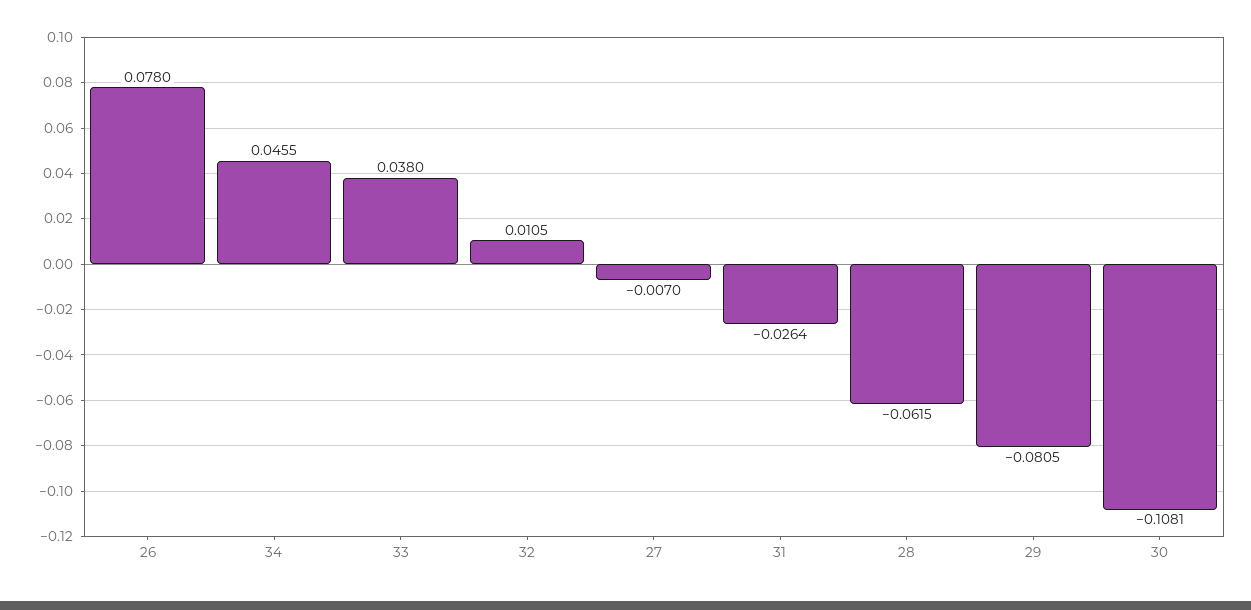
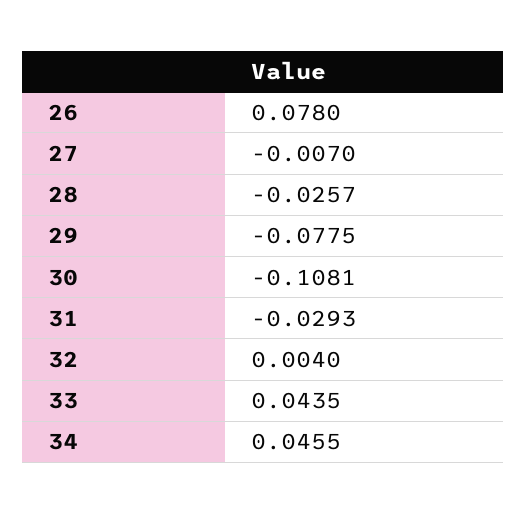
33: 0.038 -> 0.0435
32: 0.0105 -> 0.004
31: -0.0264 -> -0.0293
28: -0.0615 -> -0.0257
29: -0.0805 -> -0.0775

